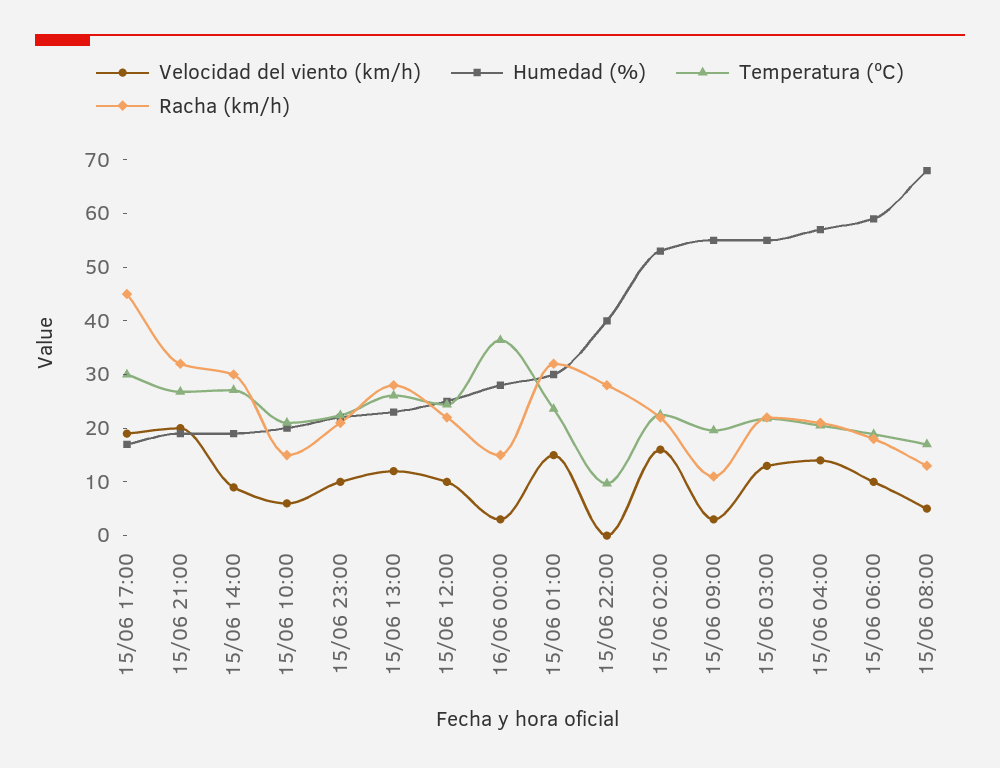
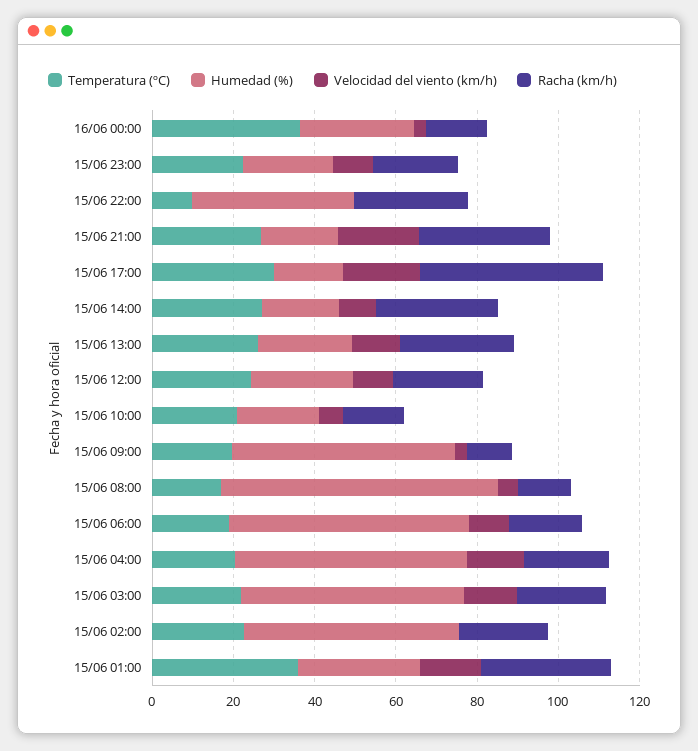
Temperatura (ºC), 15/06 01:00: 24 -> 35
Velocidad del viento (km/h), 15/06 02:00: 16 -> 0

